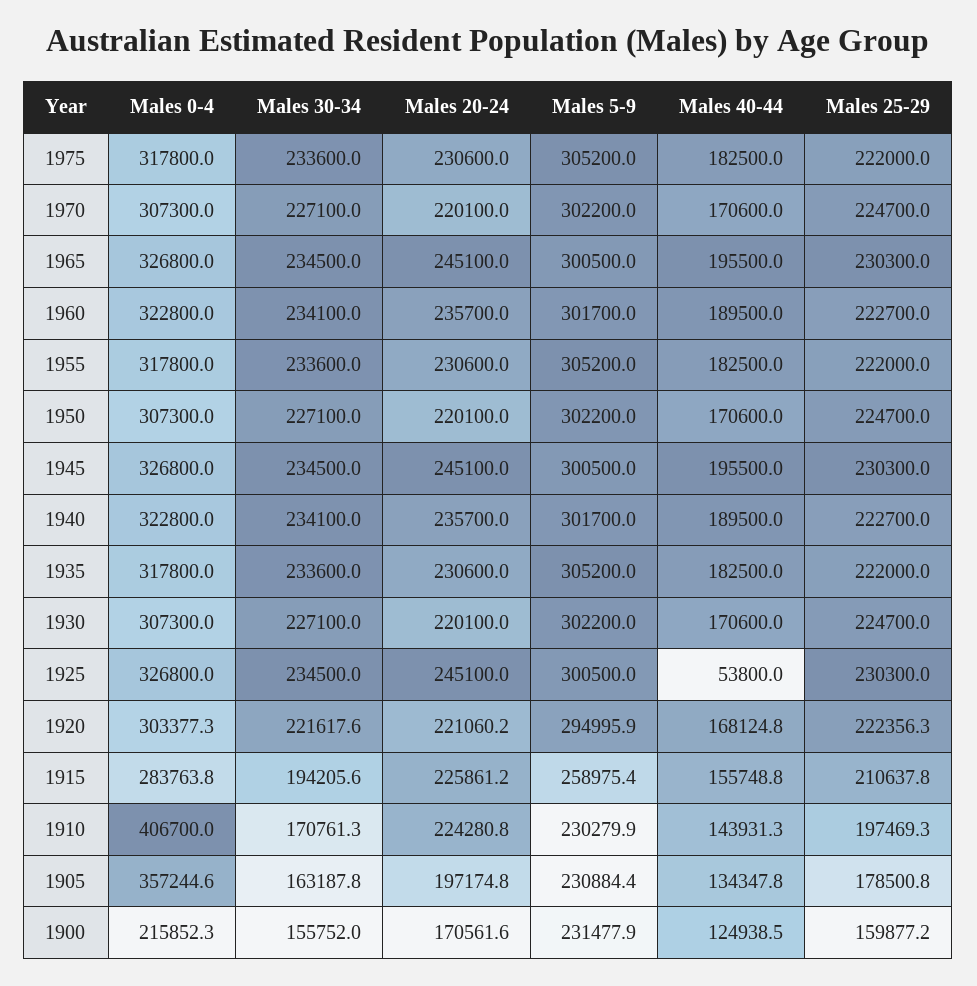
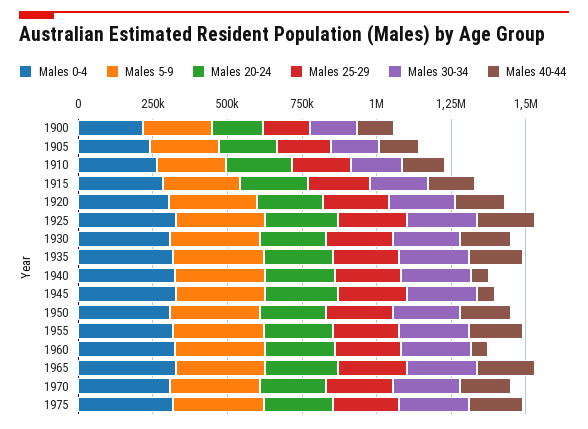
Males 40-44, 1960: 189500 -> 50000
Males 40-44, 1945: 195500 -> 50000
Males 40-44, 1940: 189500 -> 50000
Males 40-44, 1925: 53800 -> 200000
Males 0-4, 1910: 406700 -> 250000
Males 0-4, 1905: 357244.6 -> 250000

